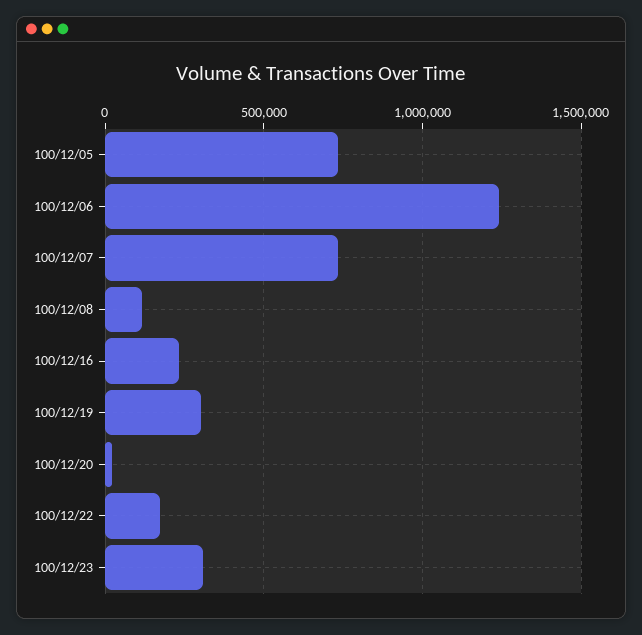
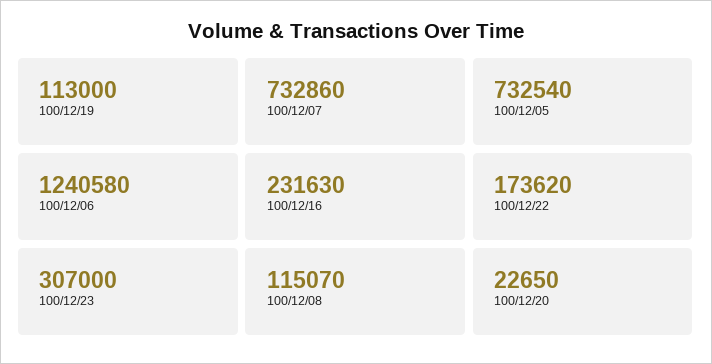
100/12/19: 300000 -> 113000

